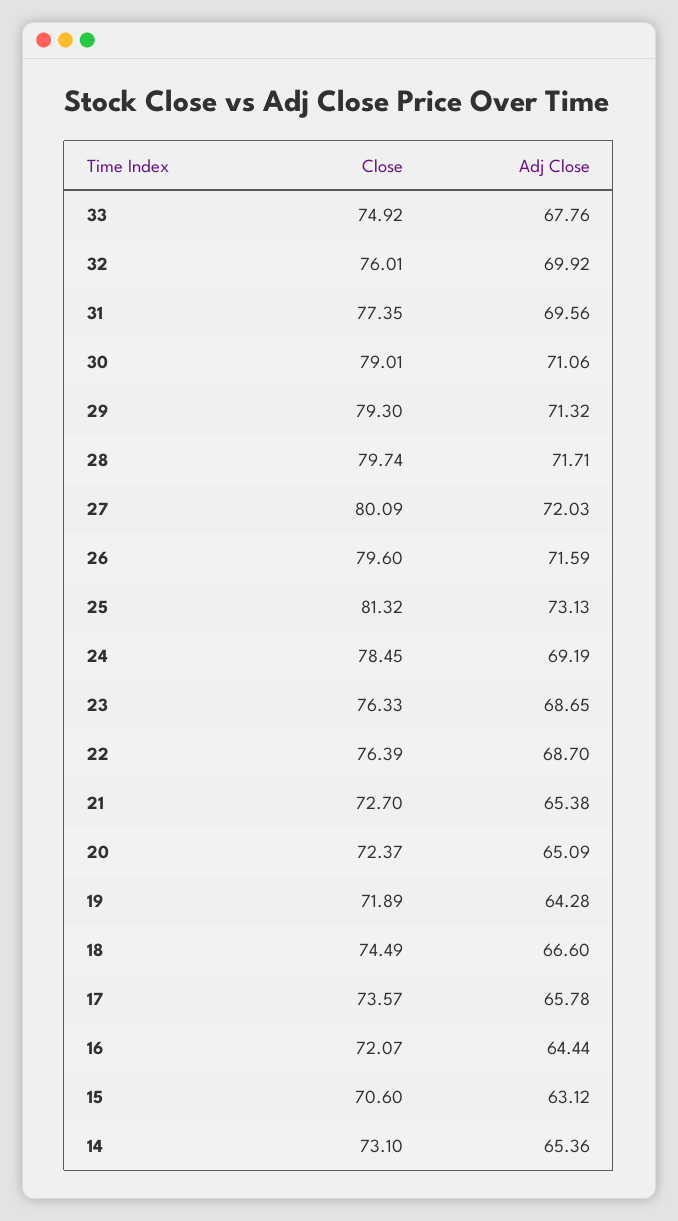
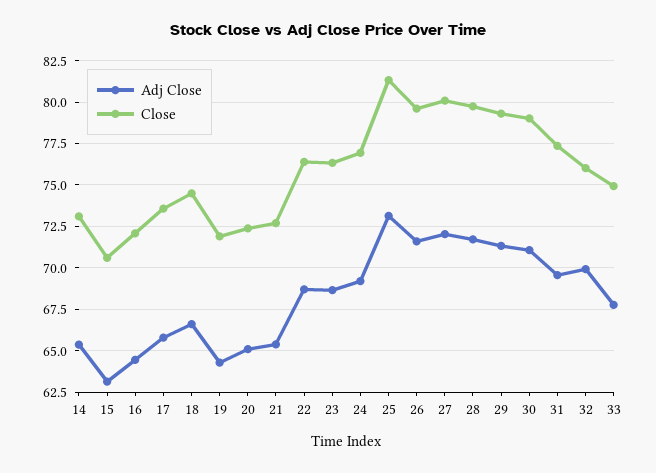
Close, 24: 78.45 -> 77

